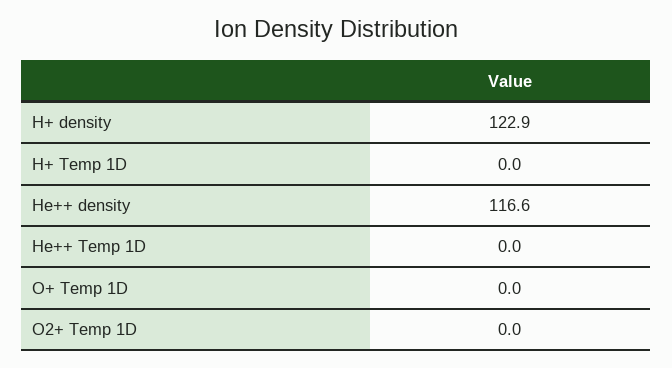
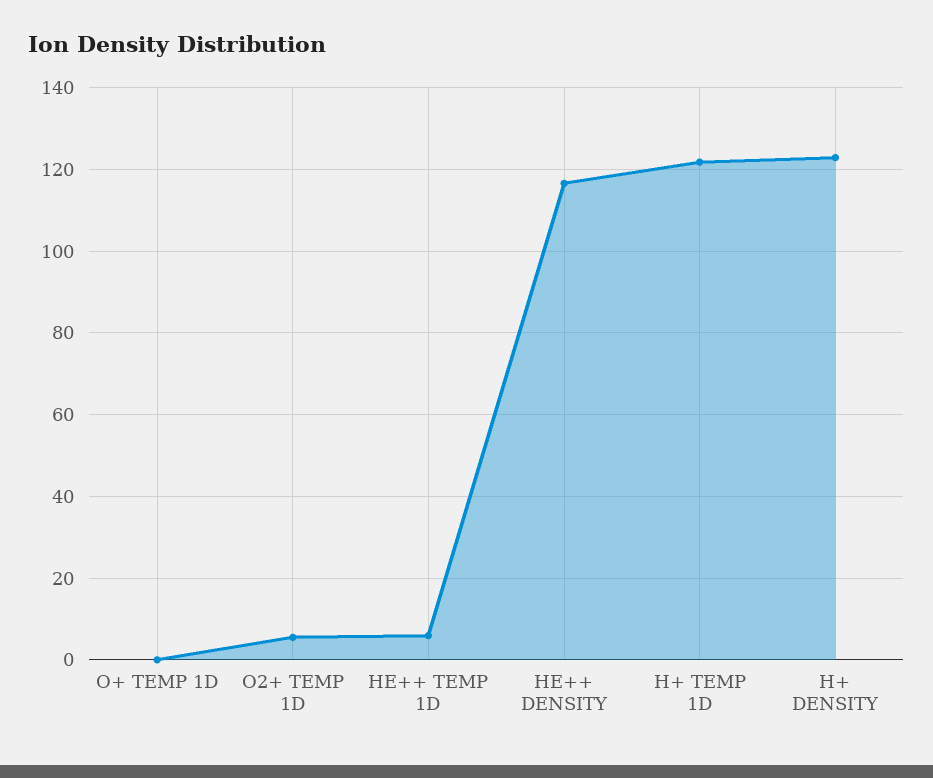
H+ Temp 1D: 0 -> 122
He++ Temp 1D: 0 -> 6
O2+ Temp 1D: 0 -> 6

